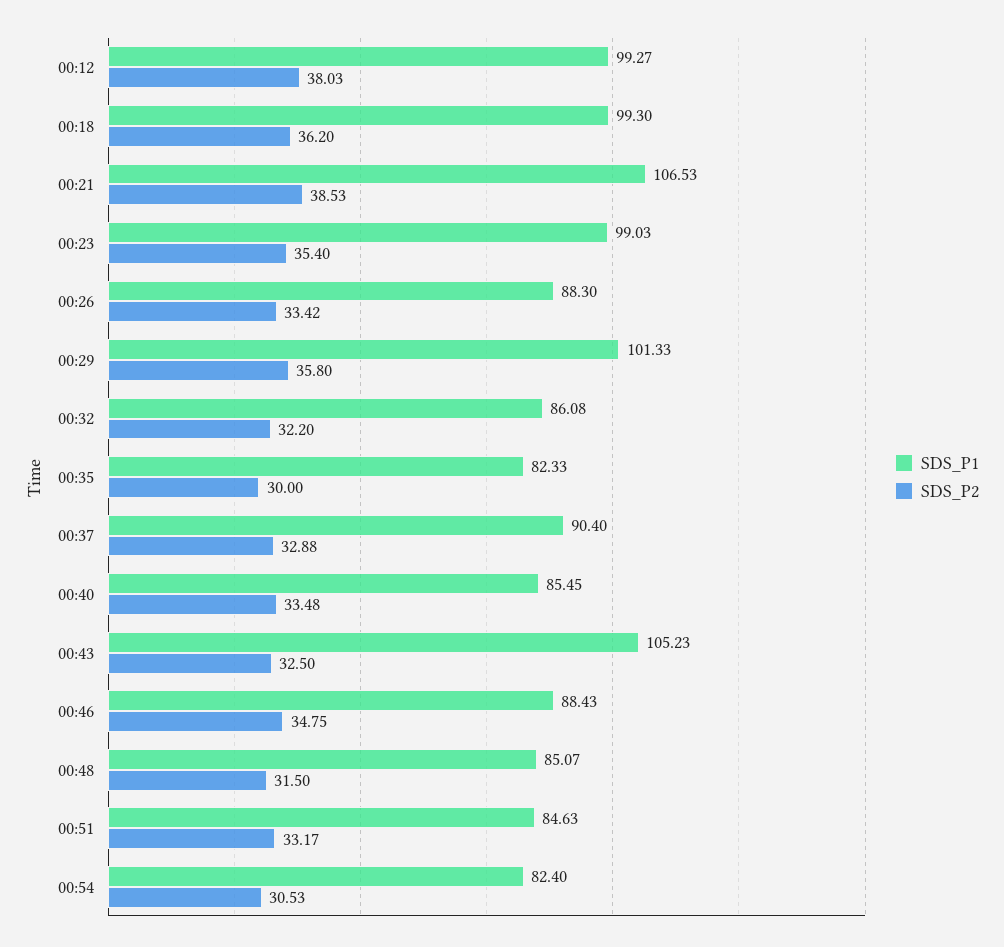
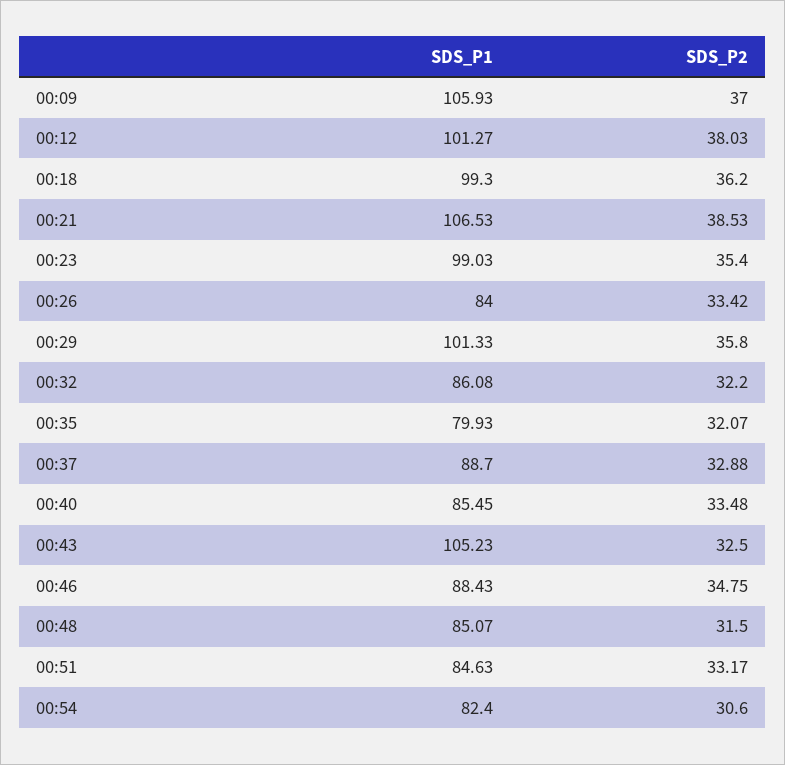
SDS_P1, 00:12: 99.27 -> 101.27
SDS_P1, 00:26: 88.3 -> 84
SDS_P1, 00:35: 82.33 -> 79.93
SDS_P2, 00:35: 30 -> 32.07
SDS_P1, 00:37: 90.4 -> 88.7
SDS_P2, 00:54: 30.53 -> 30.6
SDS_P1, 00:09: none -> 105.93
SDS_P2, 00:09: none -> 37

